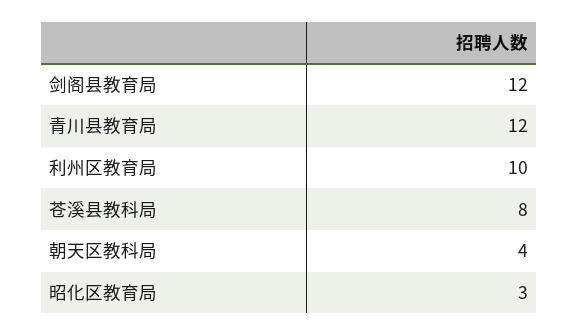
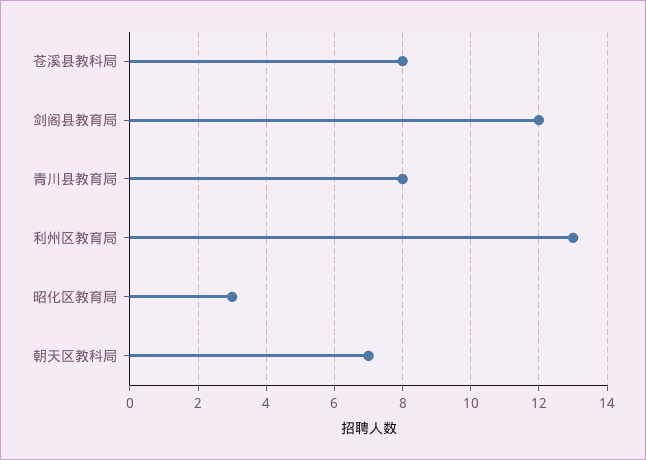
青川县教育局: 12 -> 8
利州区教育局: 10 -> 13
朝天区教科局: 4 -> 7

